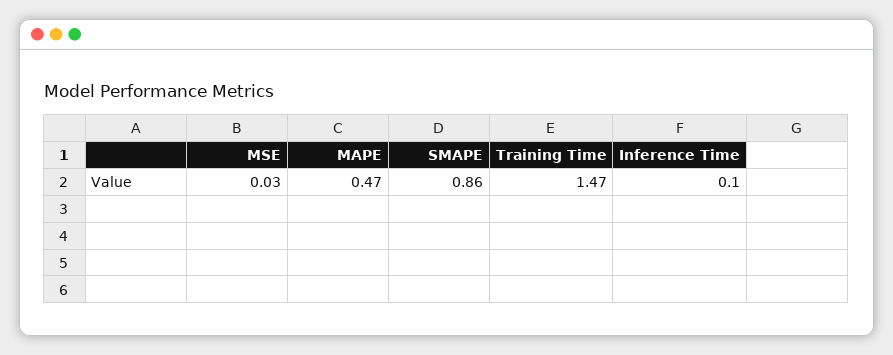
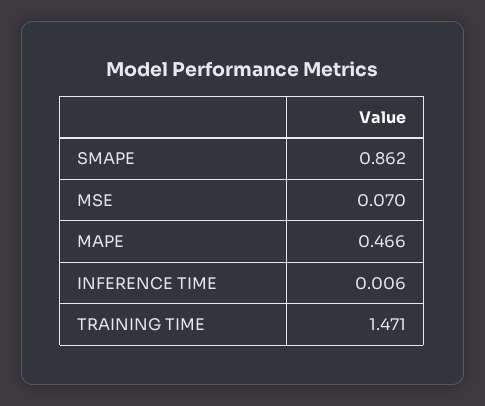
MSE: 0.03 -> 0.07
Inference Time: 0.1 -> 0.006

